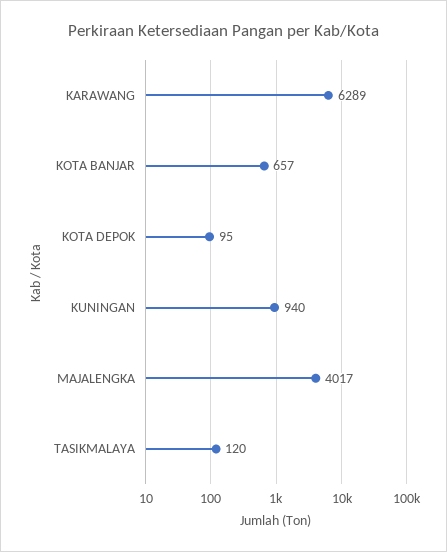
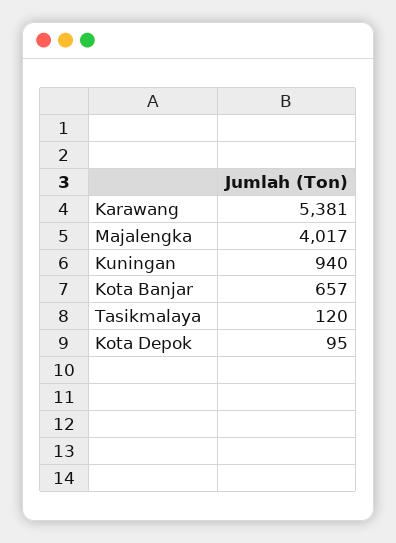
KARAWANG: 6289 -> 5381

